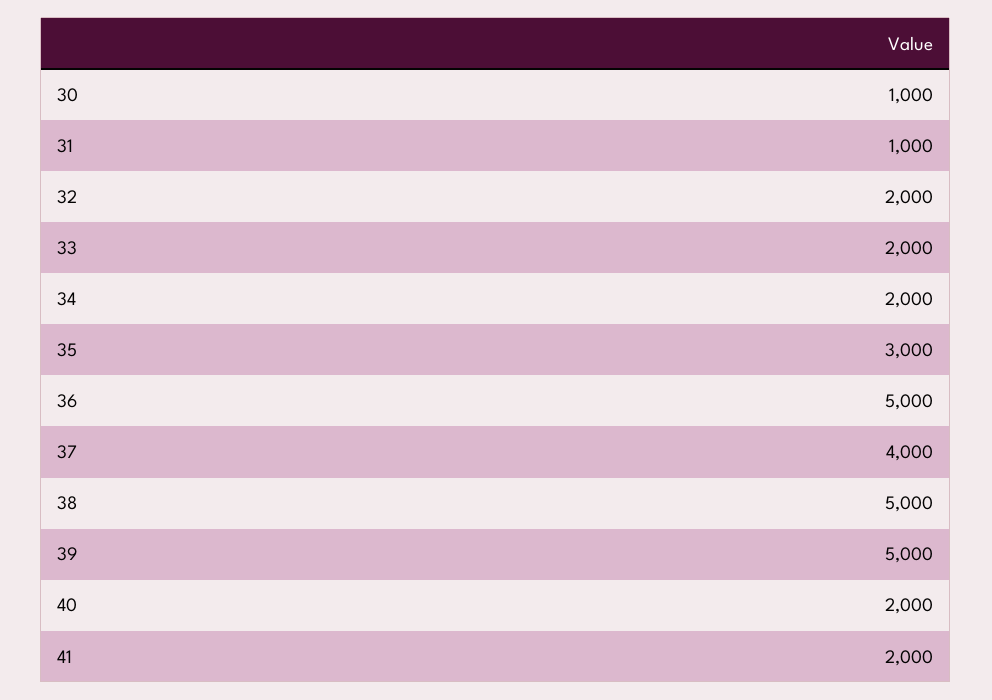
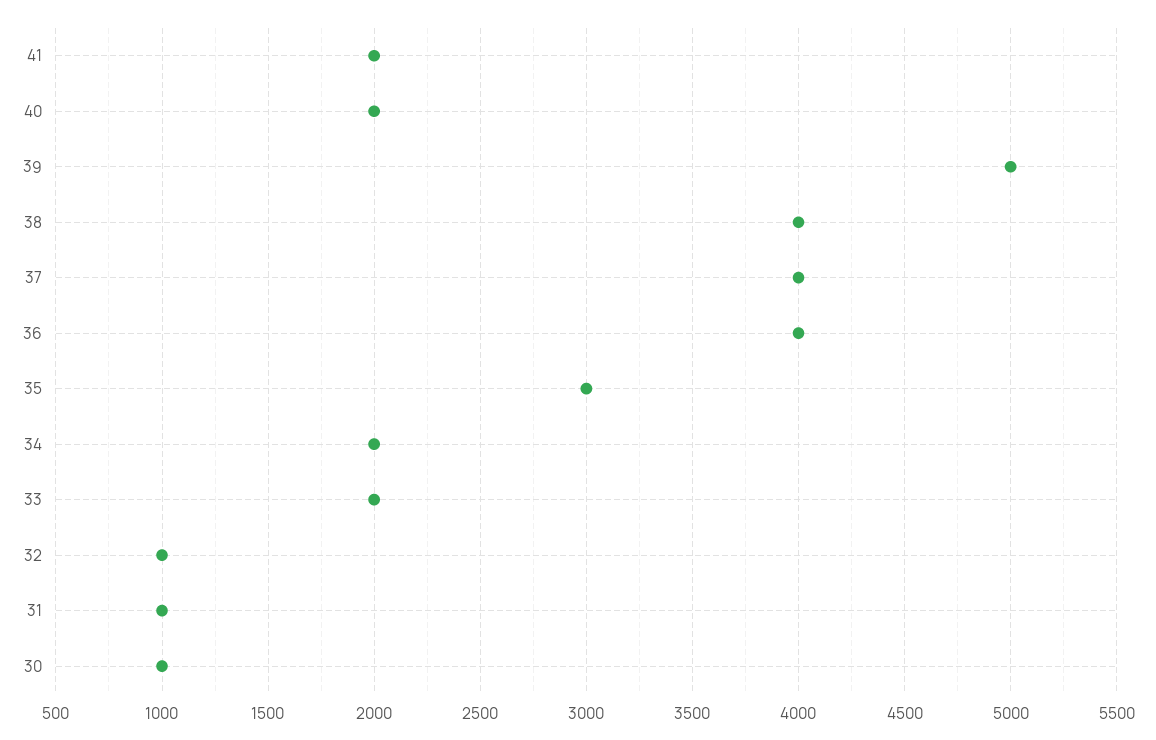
32: 2000 -> 1000
36: 5000 -> 4000
38: 5000 -> 4000

